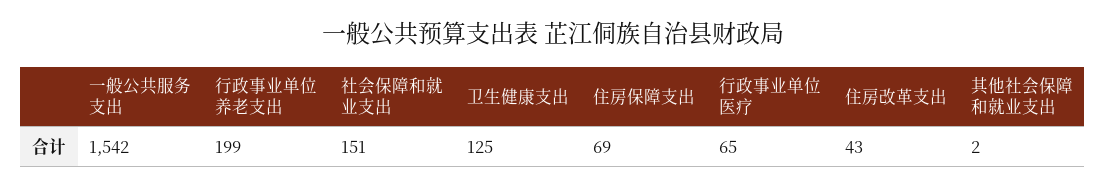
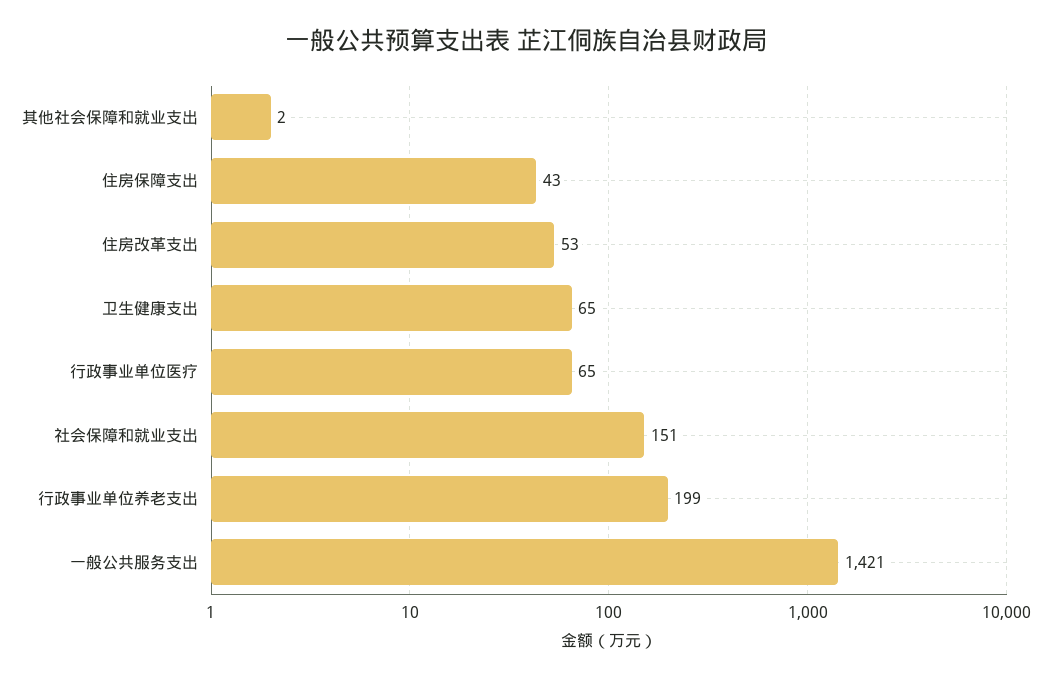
一般公共服务支出: 1542 -> 1421
卫生健康支出: 125 -> 65
住房保障支出: 69 -> 43
住房改革支出: 43 -> 53

